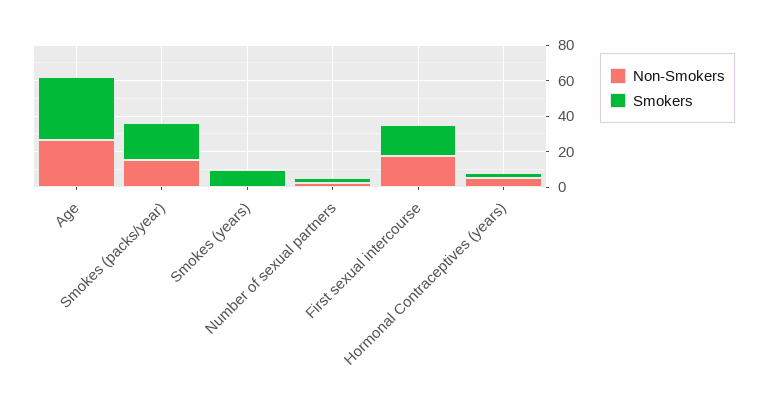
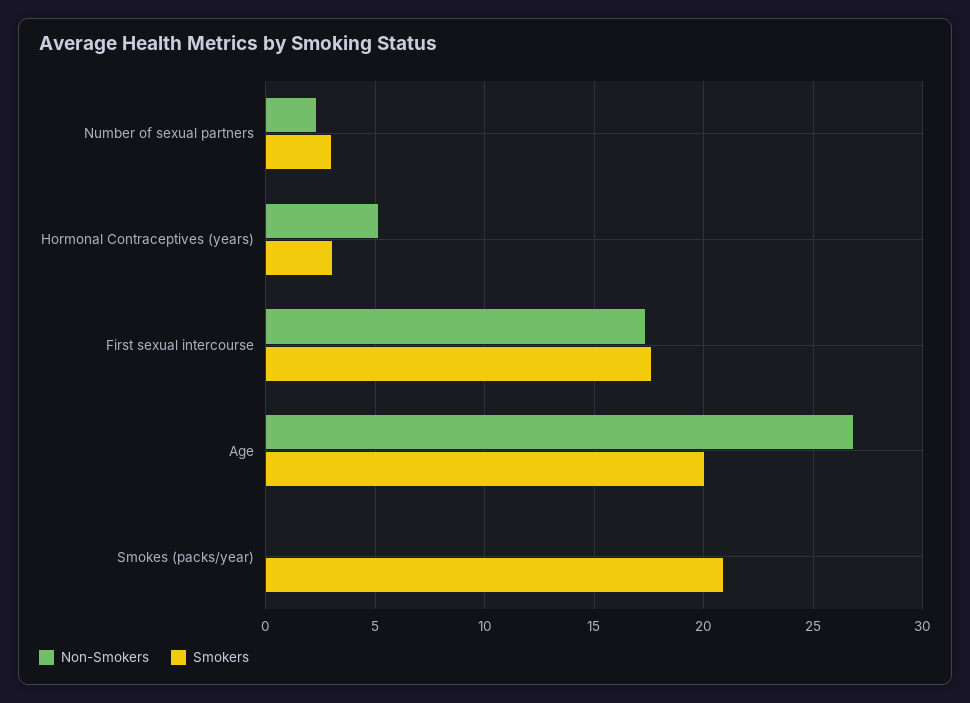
Smokers, Age: 35 -> 20
Non-Smokers, Smokes (packs/year): 15 -> 0
Non-Smokers, Smokes (years): 0 -> none
Smokers, Smokes (years): 10 -> none

